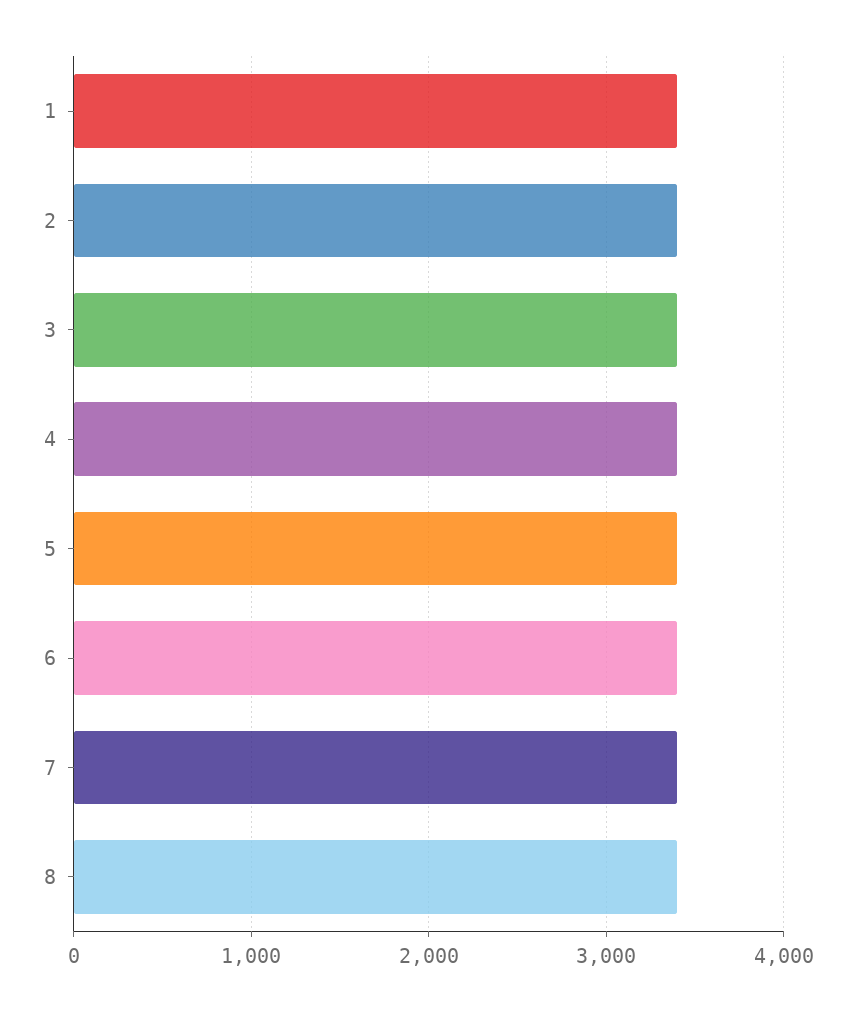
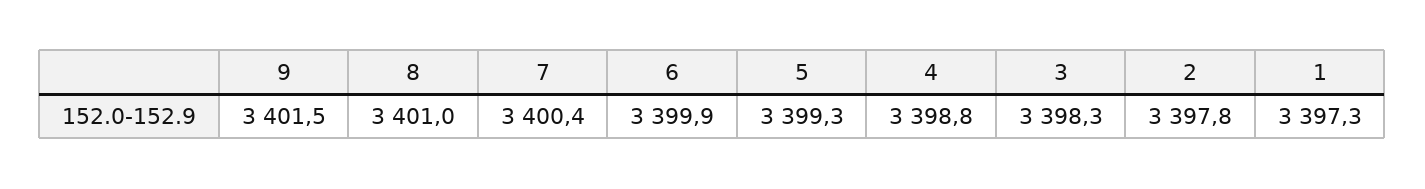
9: none -> 3401.5

